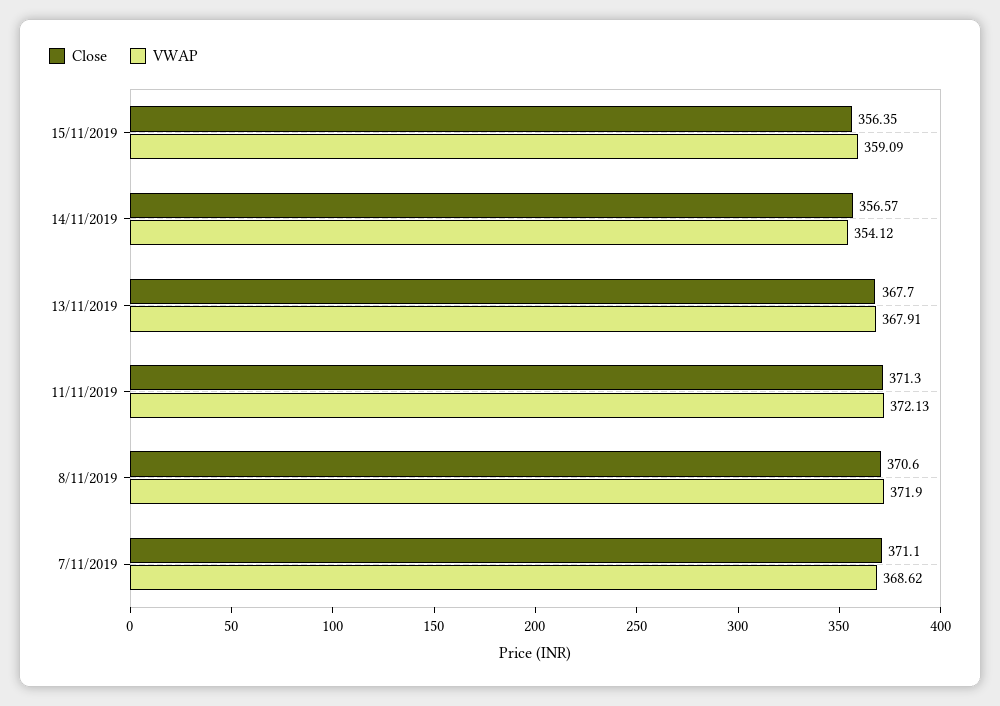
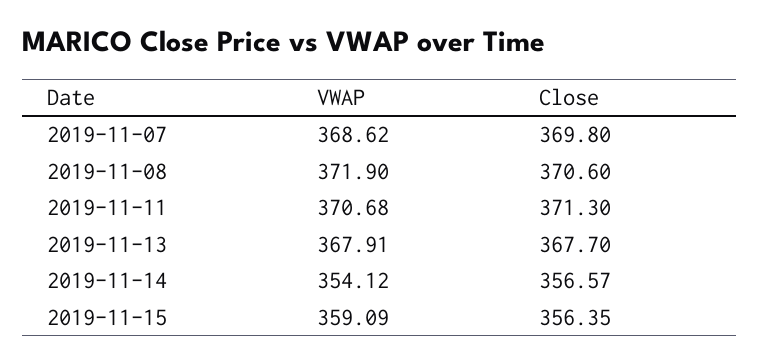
VWAP, 11/11/2019: 372.13 -> 370.68
Close, 7/11/2019: 371.1 -> 369.8

